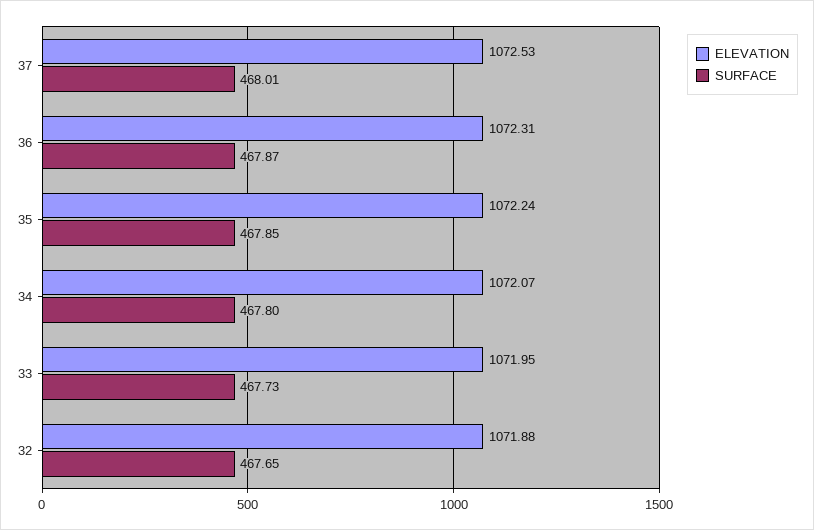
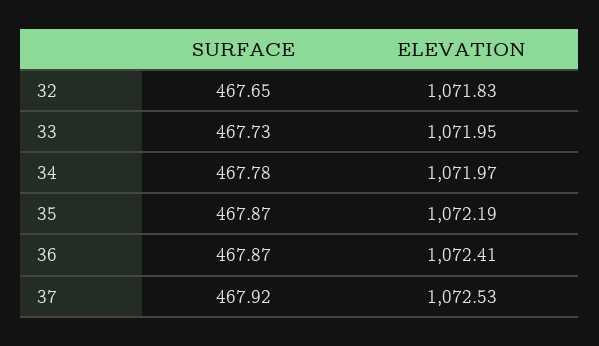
SURFACE, 37: 468.01 -> 467.92
ELEVATION, 36: 1072.31 -> 1072.41
ELEVATION, 35: 1072.24 -> 1072.19
SURFACE, 35: 467.85 -> 467.87
ELEVATION, 34: 1072.07 -> 1071.97
SURFACE, 34: 467.8 -> 467.78
ELEVATION, 32: 1071.88 -> 1071.83

